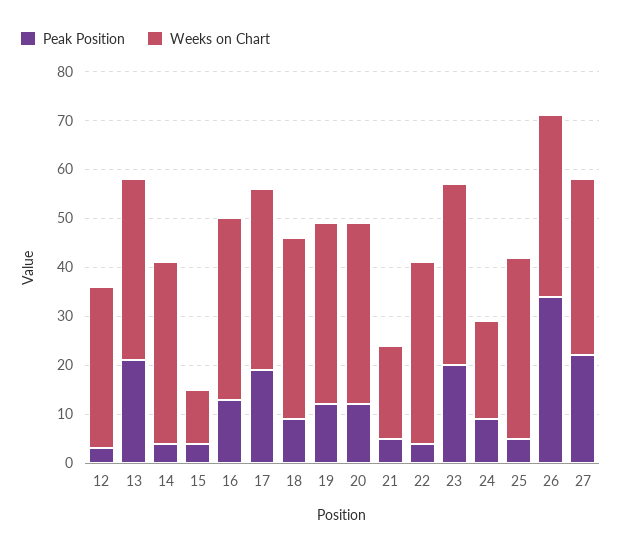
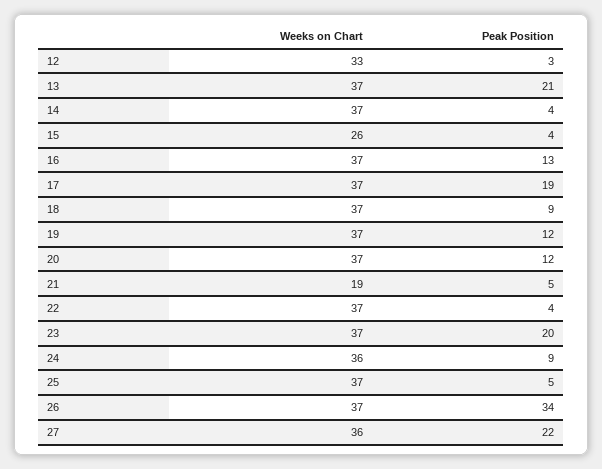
Weeks on Chart, 15: 10 -> 26
Weeks on Chart, 24: 20 -> 36

